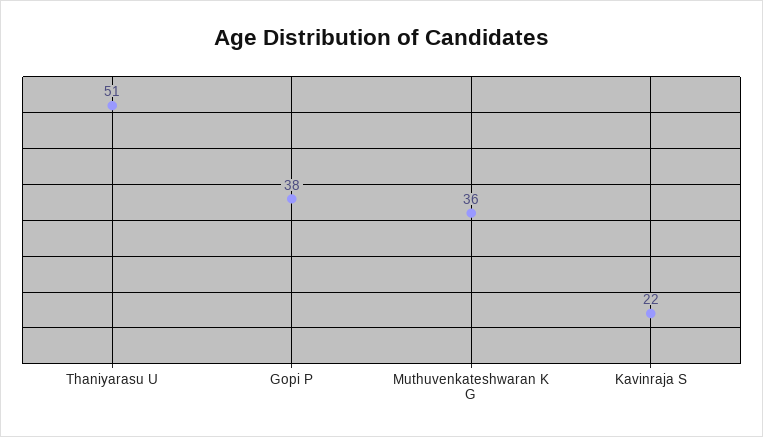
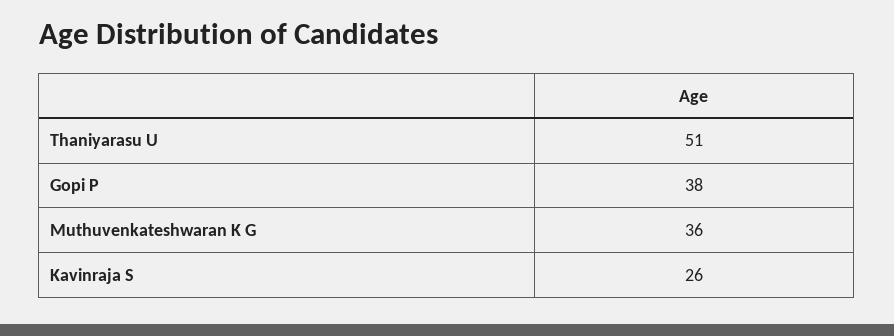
Kavinraja S: 22 -> 26

